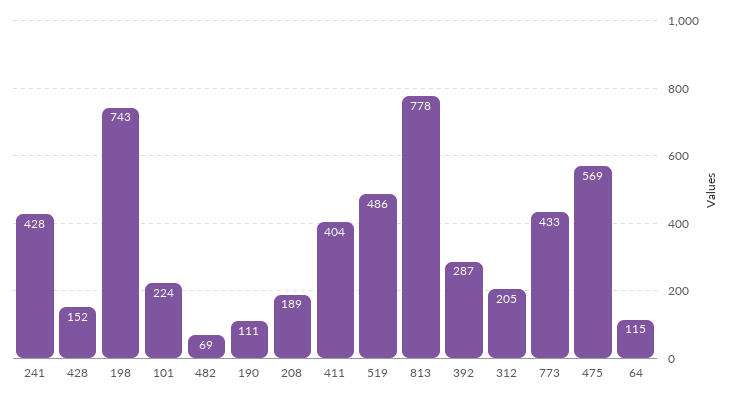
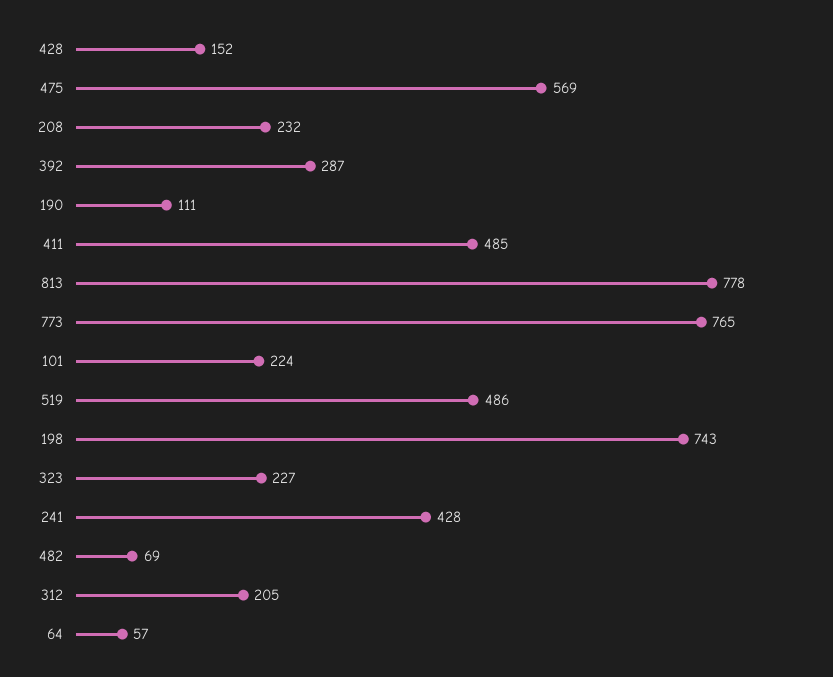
208: 189 -> 232
411: 404 -> 485
773: 433 -> 765
64: 115 -> 57
323: none -> 227

